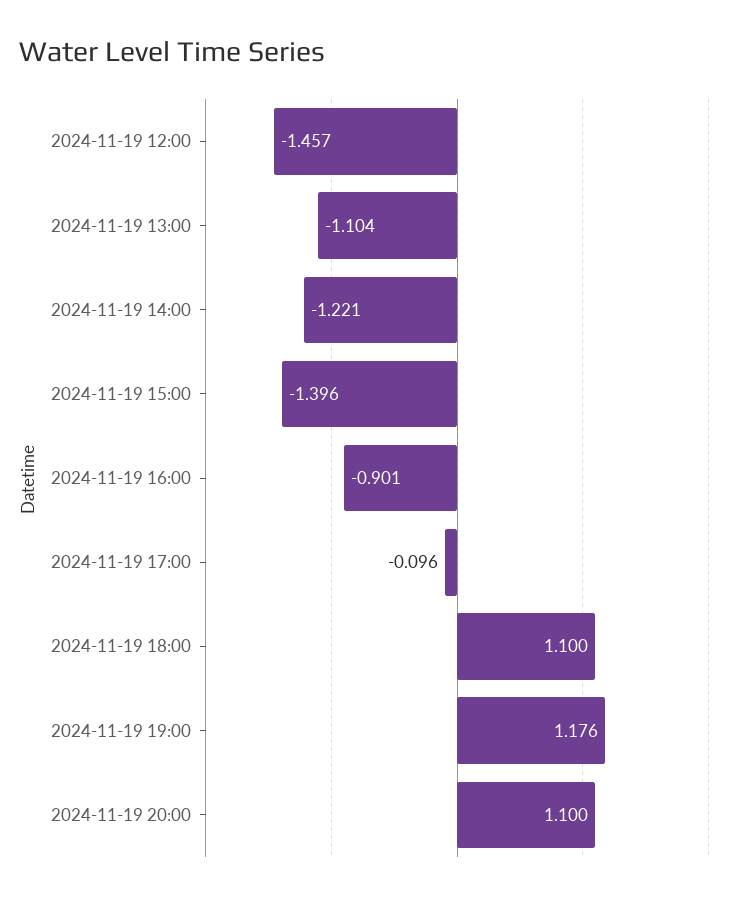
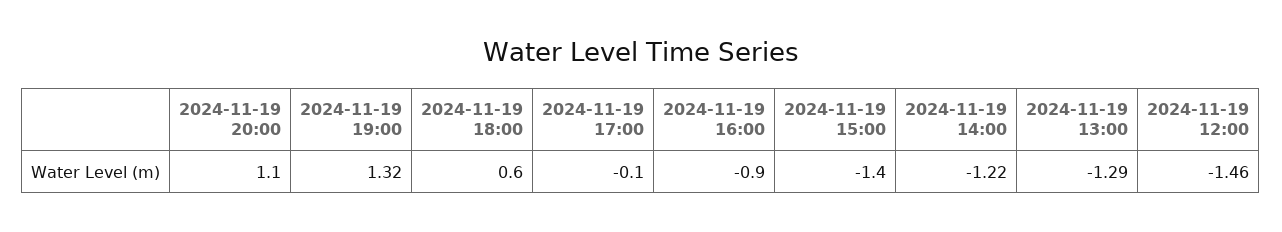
2024-11-19 13:00: -1.104 -> -1.29
2024-11-19 18:00: 1.1 -> 0.6
2024-11-19 19:00: 1.176 -> 1.32

